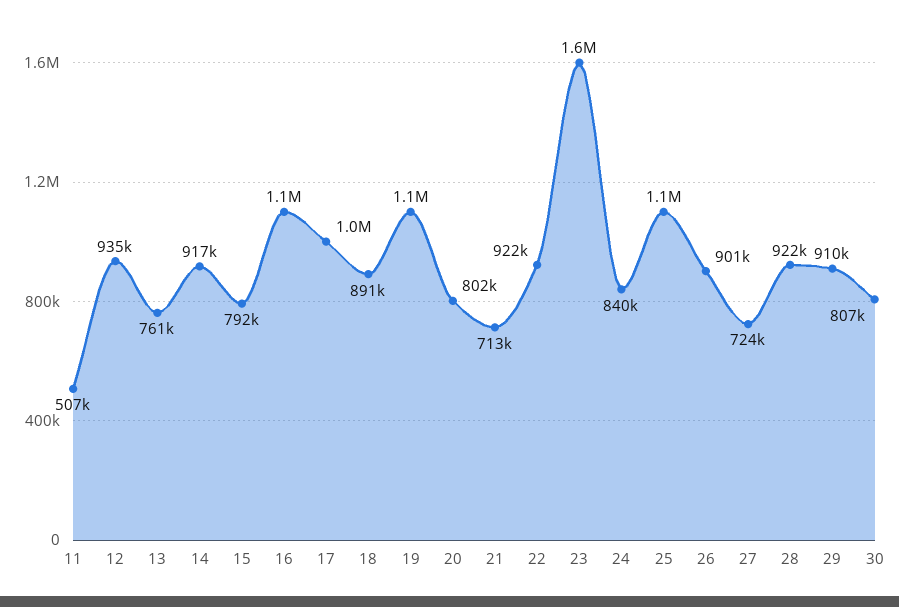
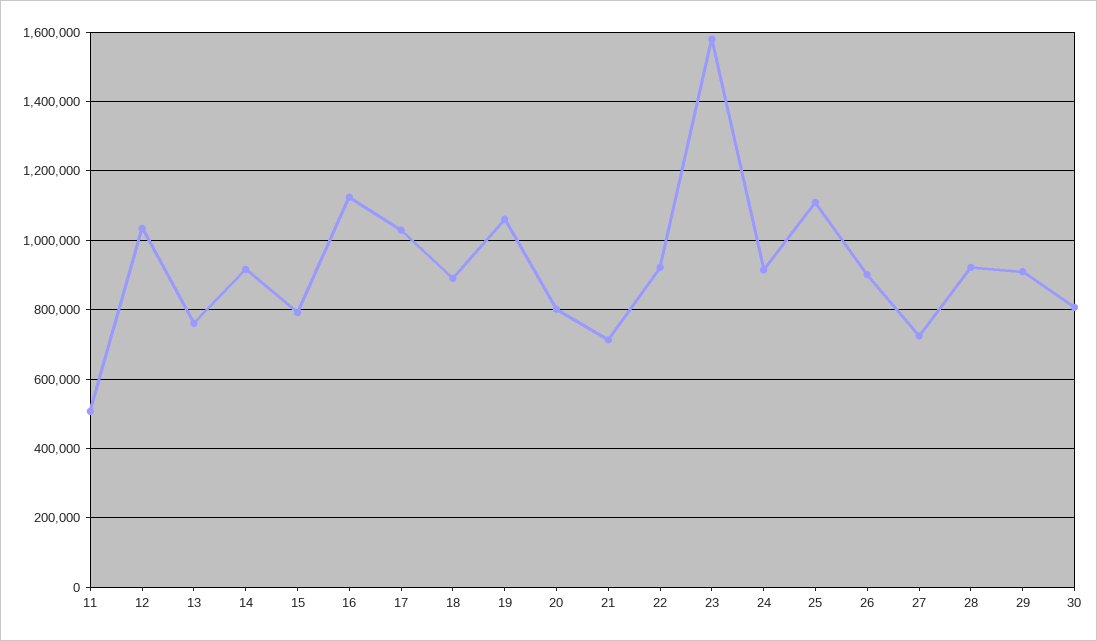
12: 935000 -> 1040000
24: 840000 -> 920000

